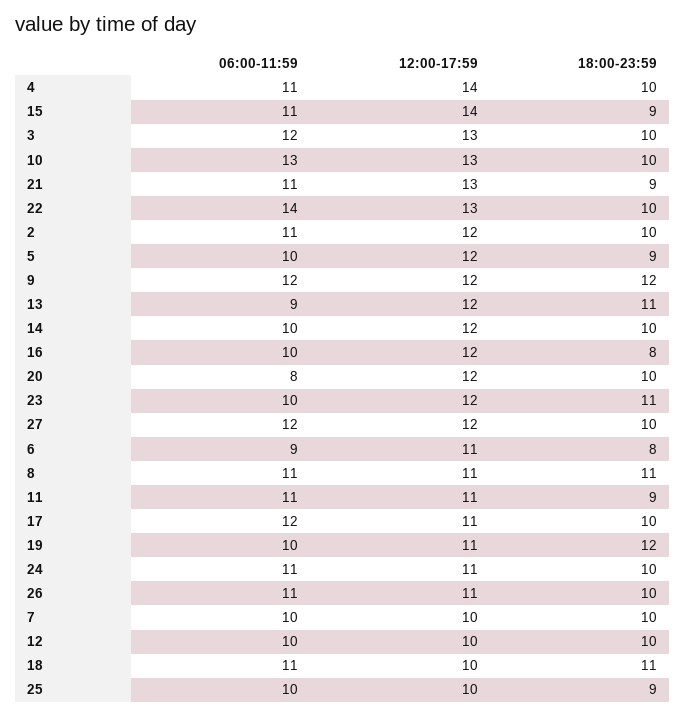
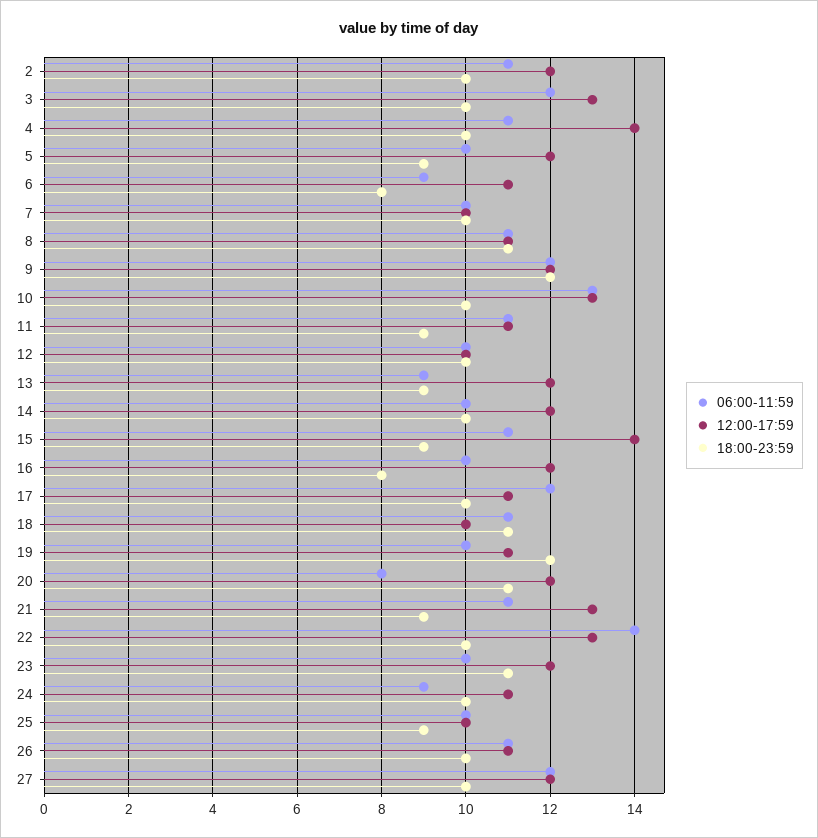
18:00-23:59, 13: 11 -> 9
18:00-23:59, 20: 10 -> 11
06:00-11:59, 24: 11 -> 9

